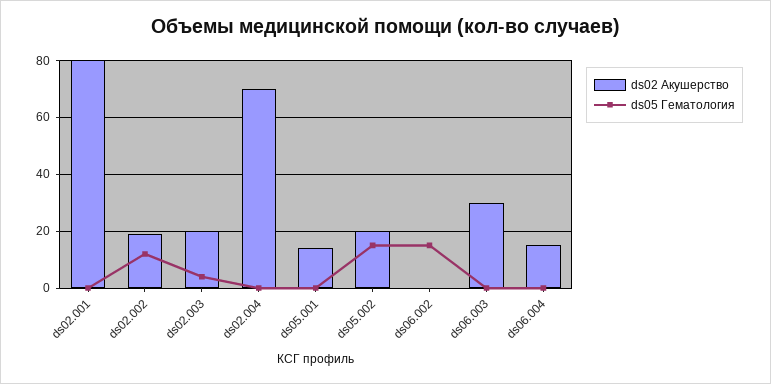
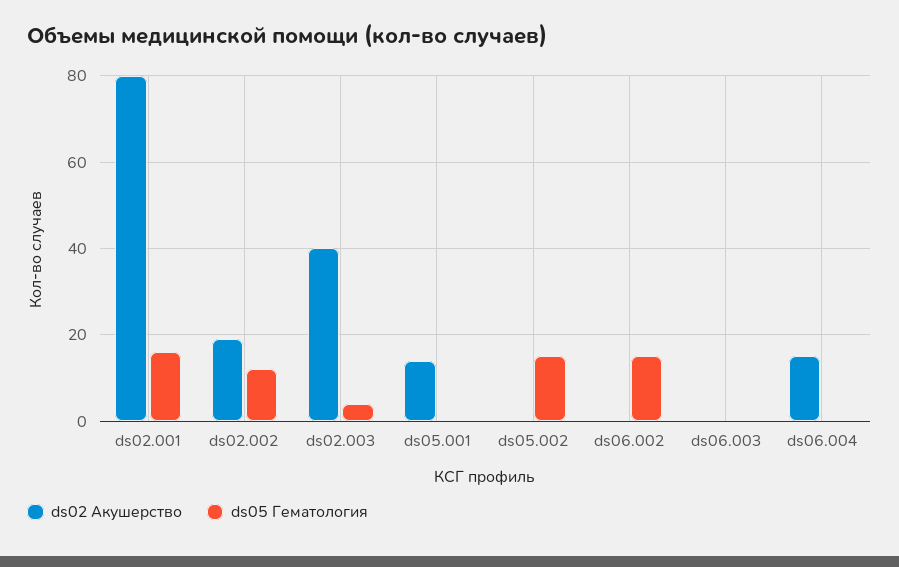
ds05 Гематология, ds02.001: 0 -> 15
ds02 Акушерство, ds02.003: 20 -> 40
ds02 Акушерство, ds02.004: 70 -> none
ds05 Гематология, ds02.004: 0 -> none
ds02 Акушерство, ds05.002: 20 -> 0
ds02 Акушерство, ds06.003: 30 -> 0

